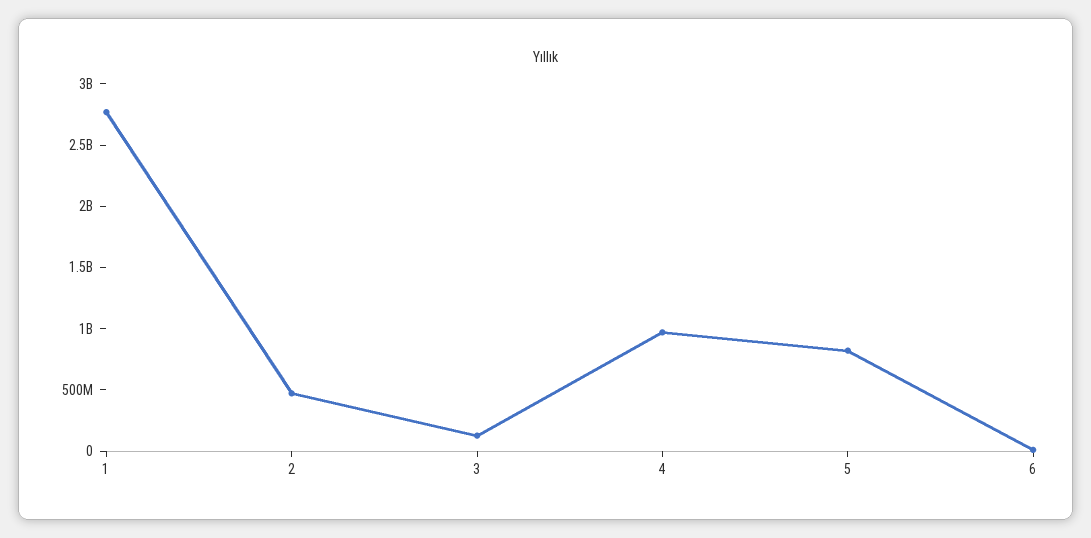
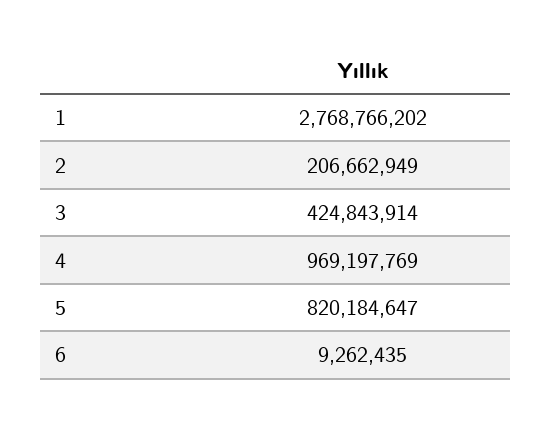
2: 500000000 -> 206662949
3: 100000000 -> 424843914

